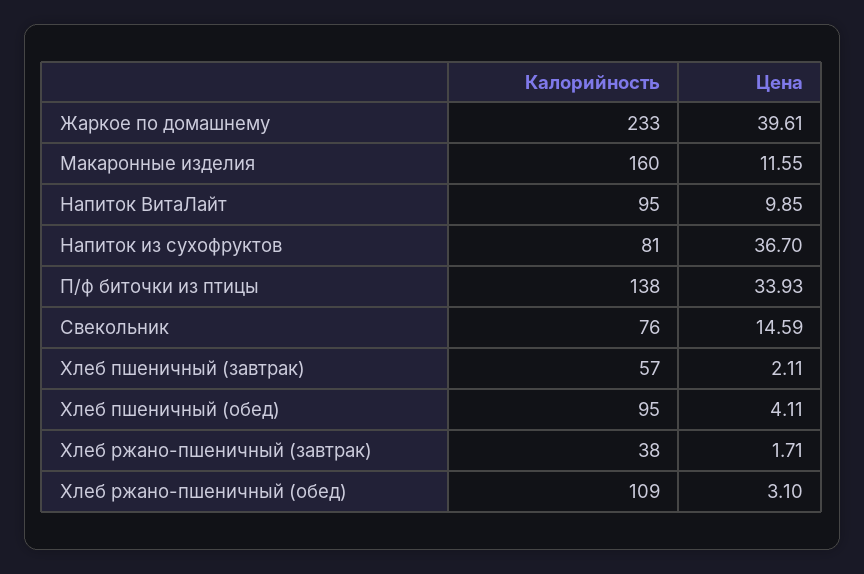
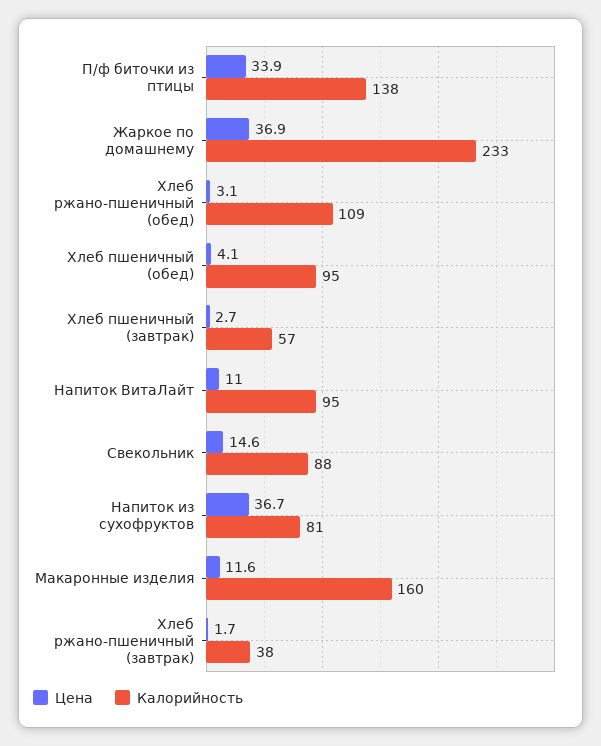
Цена, Жаркое по домашнему: 39.61 -> 36.9
Цена, Напиток ВитаЛайт: 9.85 -> 11
Калорийность, Свекольник: 76 -> 88
Цена, Хлеб пшеничный (завтрак): 2.11 -> 2.7

